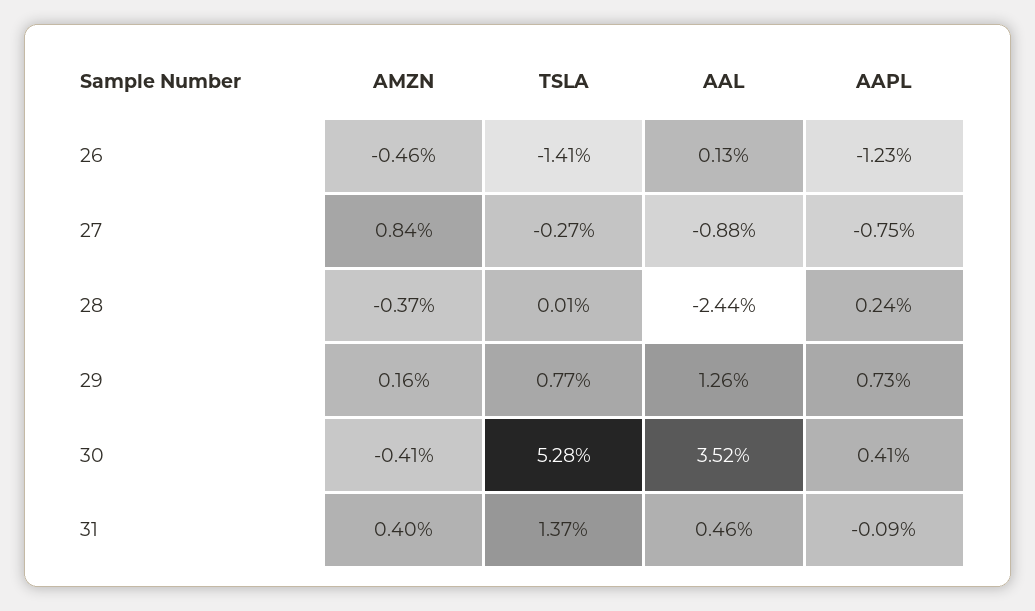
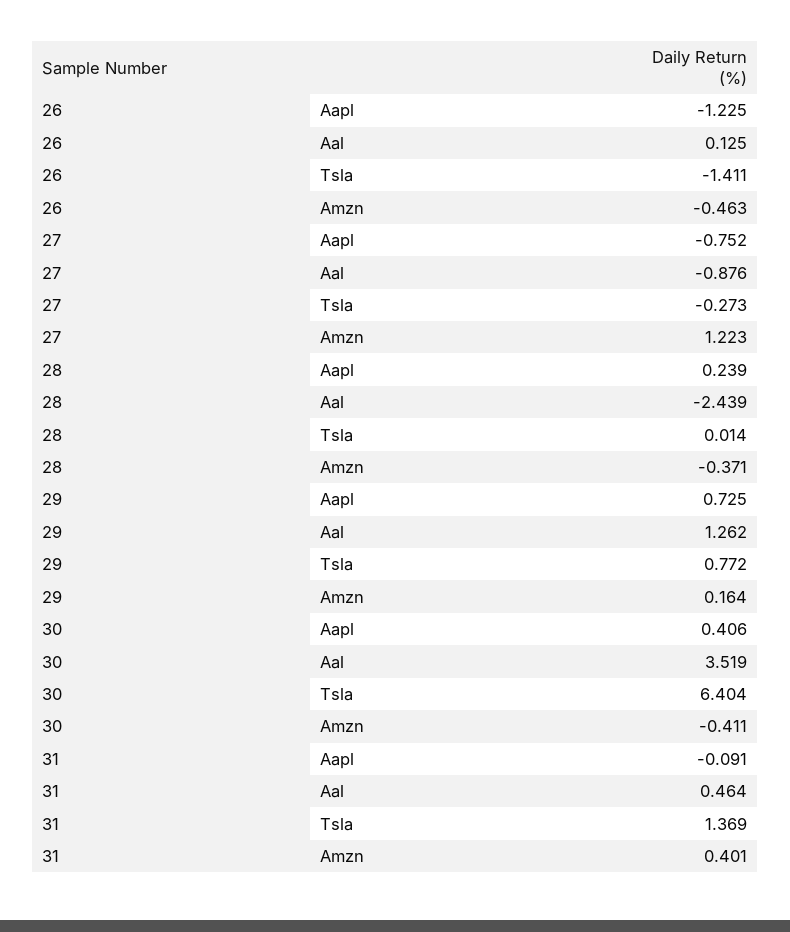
AMZN, 27: 0.84 -> 1.223
TSLA, 30: 5.28 -> 6.404

